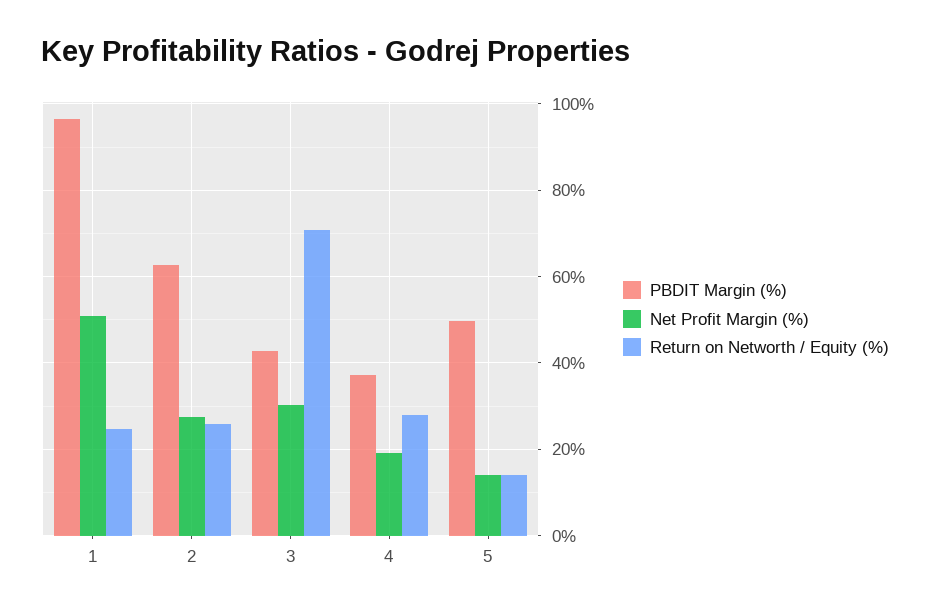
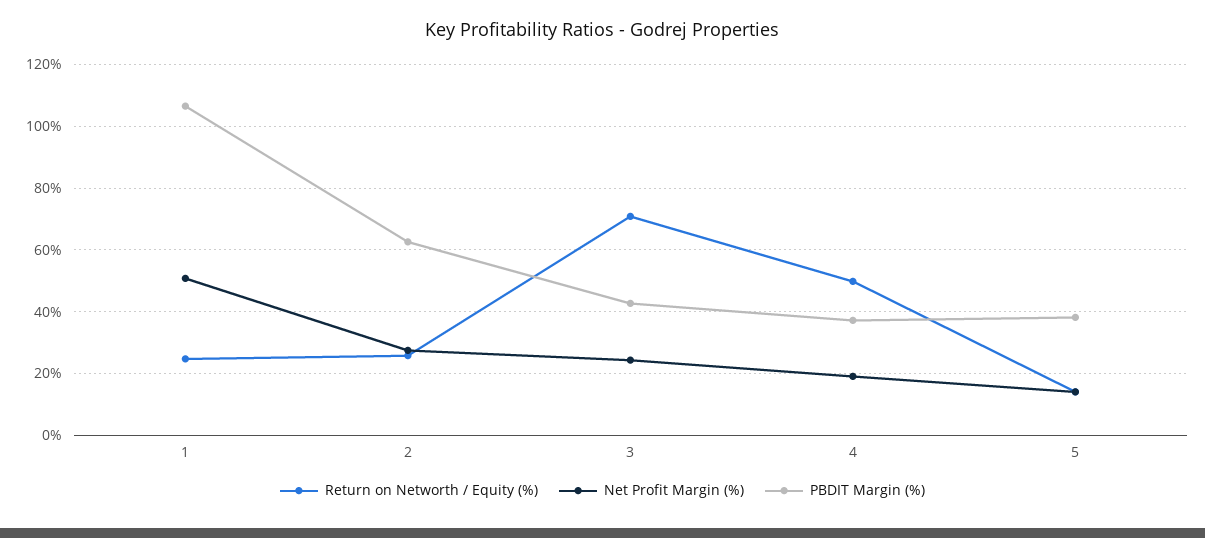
PBDIT Margin (%), 1: 96 -> 106
Net Profit Margin (%), 3: 30 -> 24
Return on Networth / Equity (%), 4: 28 -> 50
PBDIT Margin (%), 5: 50 -> 38

